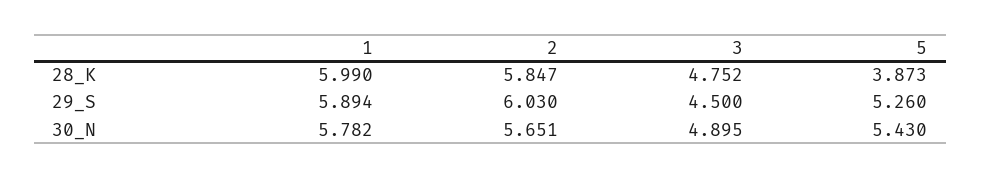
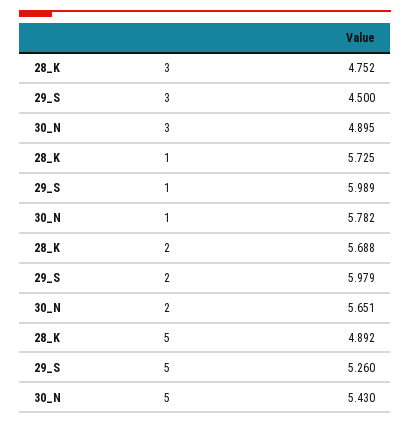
1, 28_K: 5.99 -> 5.725
2, 28_K: 5.847 -> 5.688
5, 28_K: 3.873 -> 4.892
1, 29_S: 5.894 -> 5.989
2, 29_S: 6.03 -> 5.979

